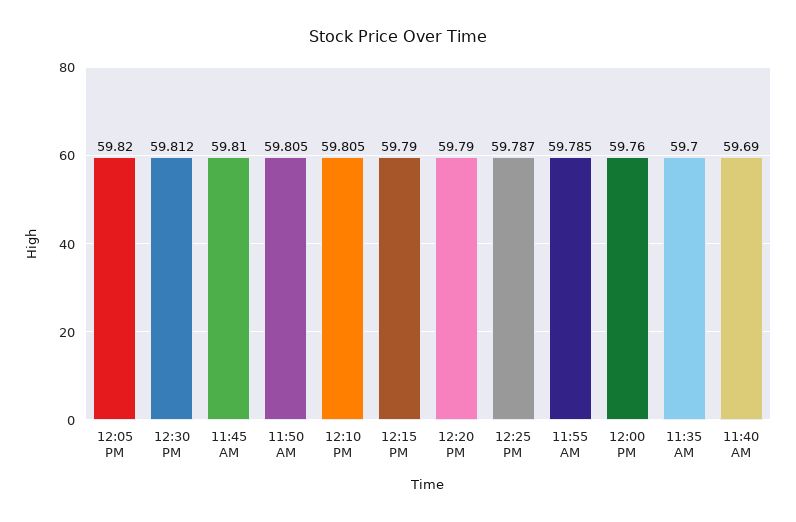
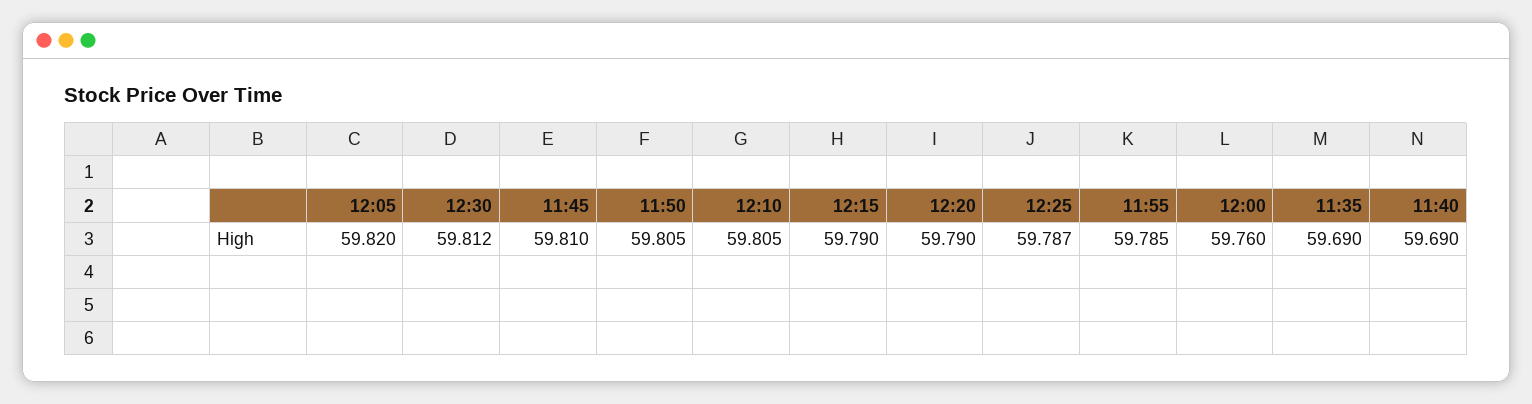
11:35 AM: 59.7 -> 59.69

